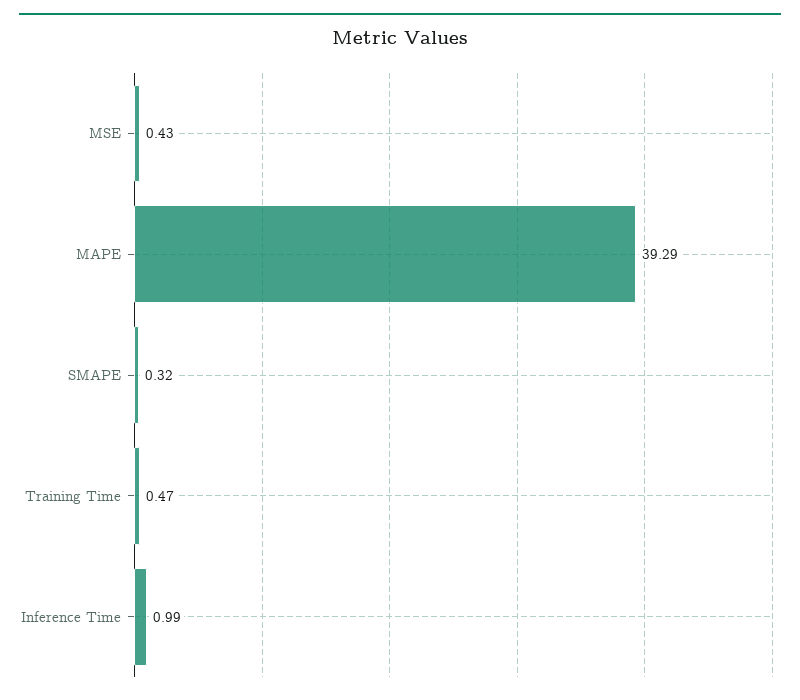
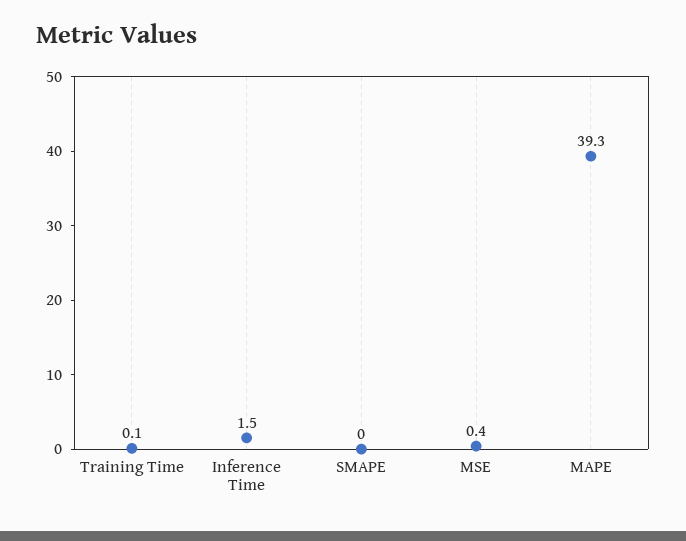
SMAPE: 0.32 -> 0
Training Time: 0.47 -> 0.1
Inference Time: 0.99 -> 1.5

